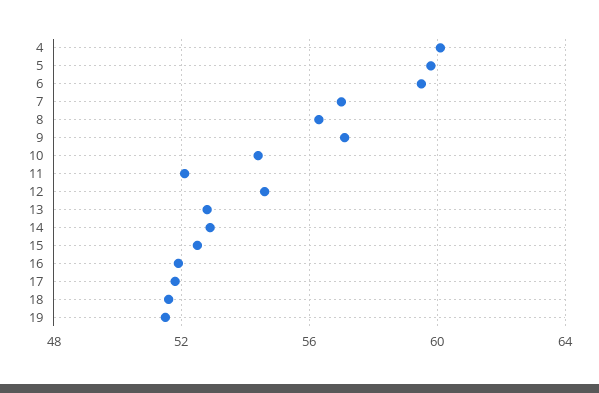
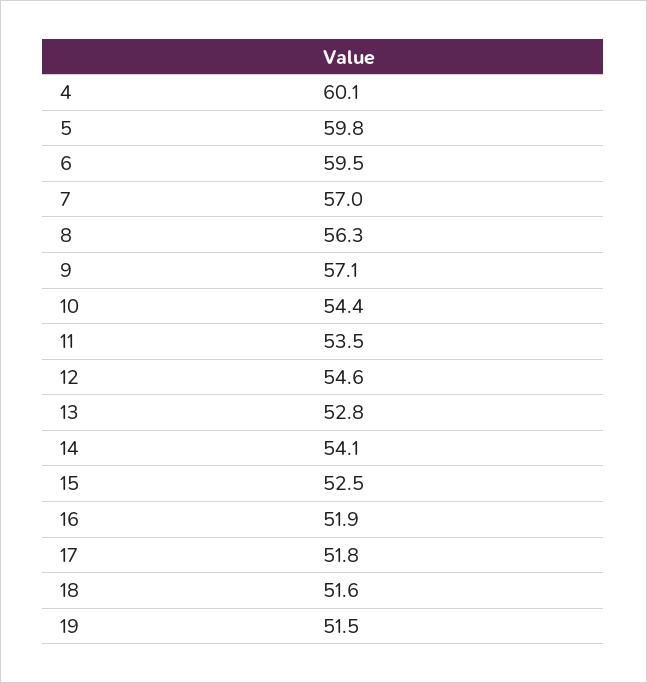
11: 52 -> 53.5
14: 53 -> 54.1

